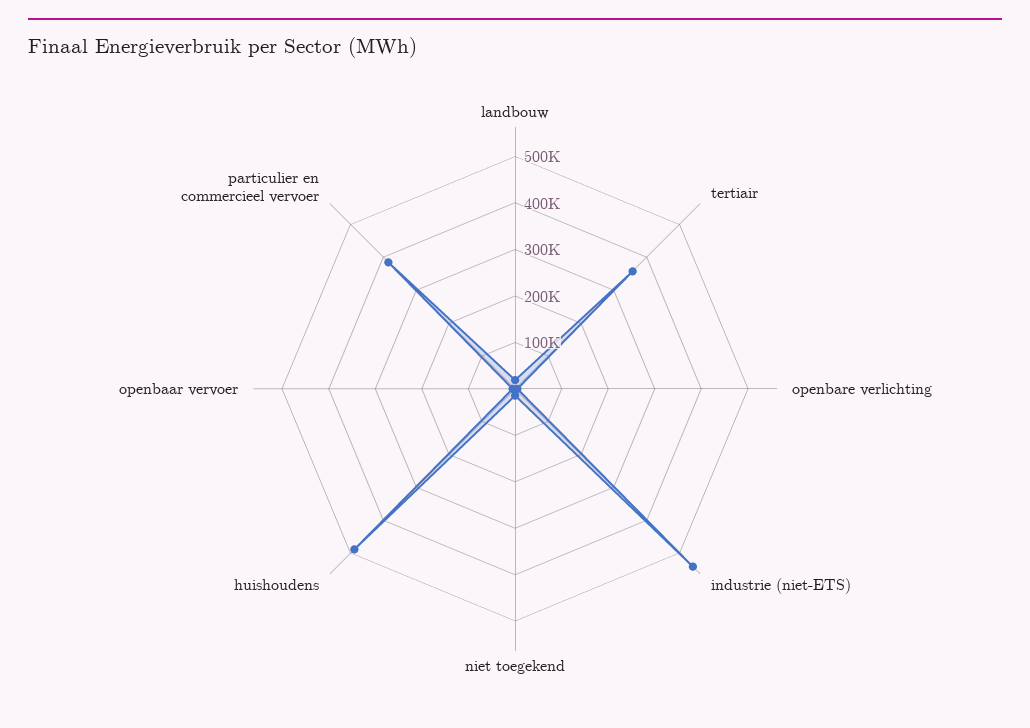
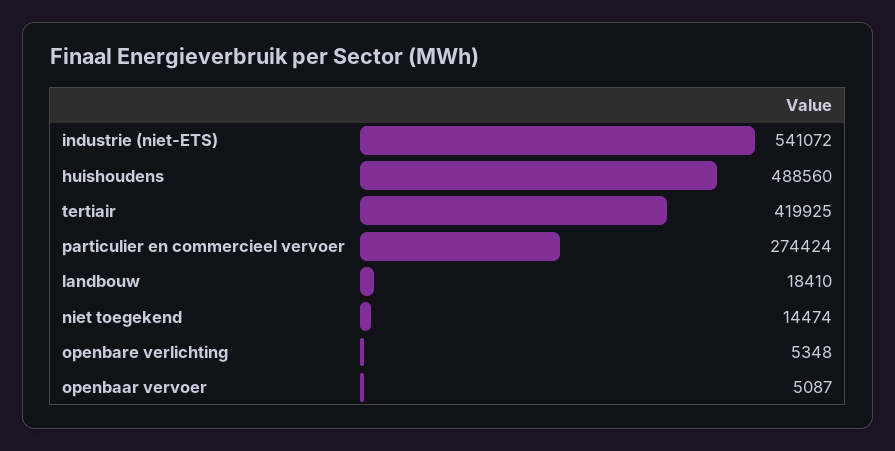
tertiair: 360000 -> 419925
particulier en commercieel vervoer: 380000 -> 274424

